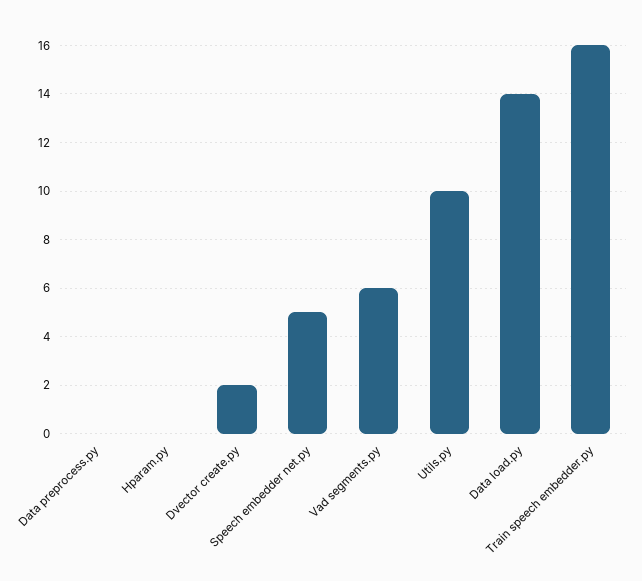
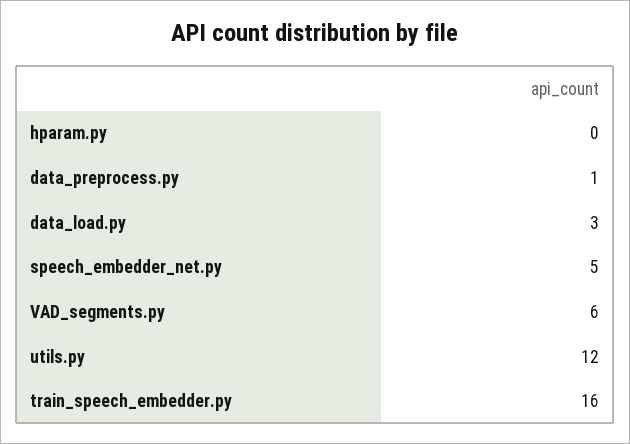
Data preprocess.py: 0 -> 1
Dvector create.py: 2 -> none
Utils.py: 10 -> 12
Data load.py: 14 -> 3

